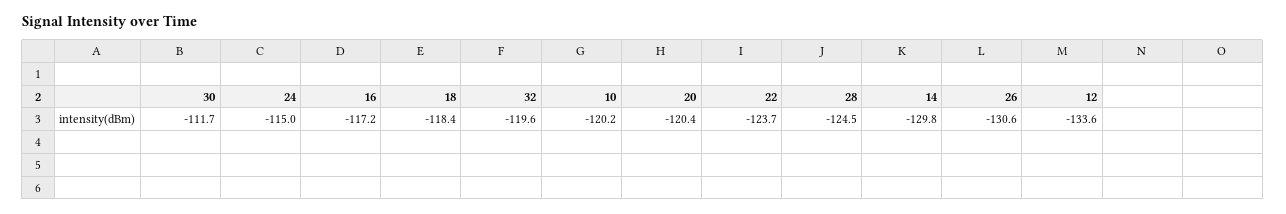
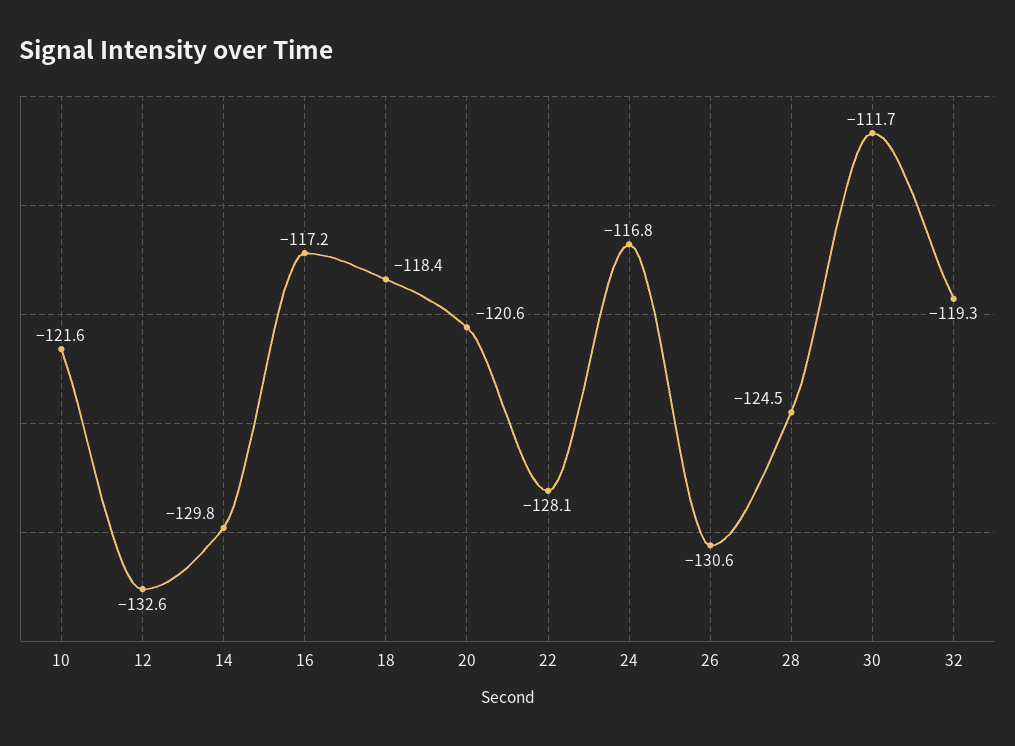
24: -115 -> -116.8
32: -119.6 -> -119.3
10: -120.2 -> -121.6
20: -120.4 -> -120.6
22: -123.7 -> -128.1
12: -133.6 -> -132.6

